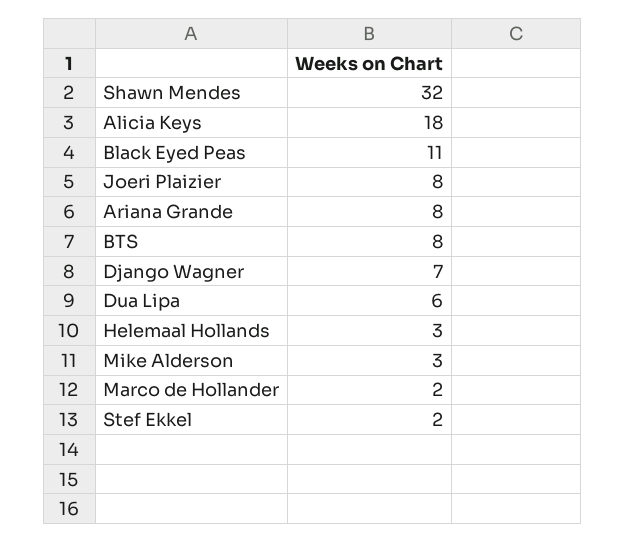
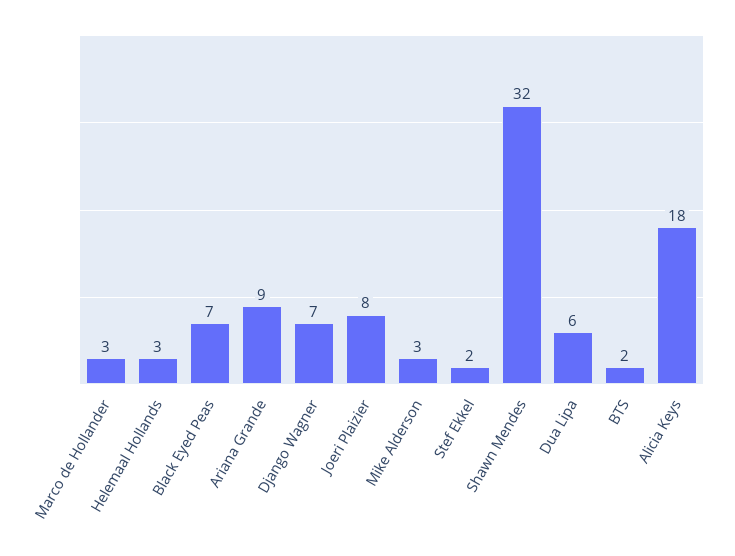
Black Eyed Peas: 11 -> 7
Ariana Grande: 8 -> 9
BTS: 8 -> 2
Marco de Hollander: 2 -> 3

